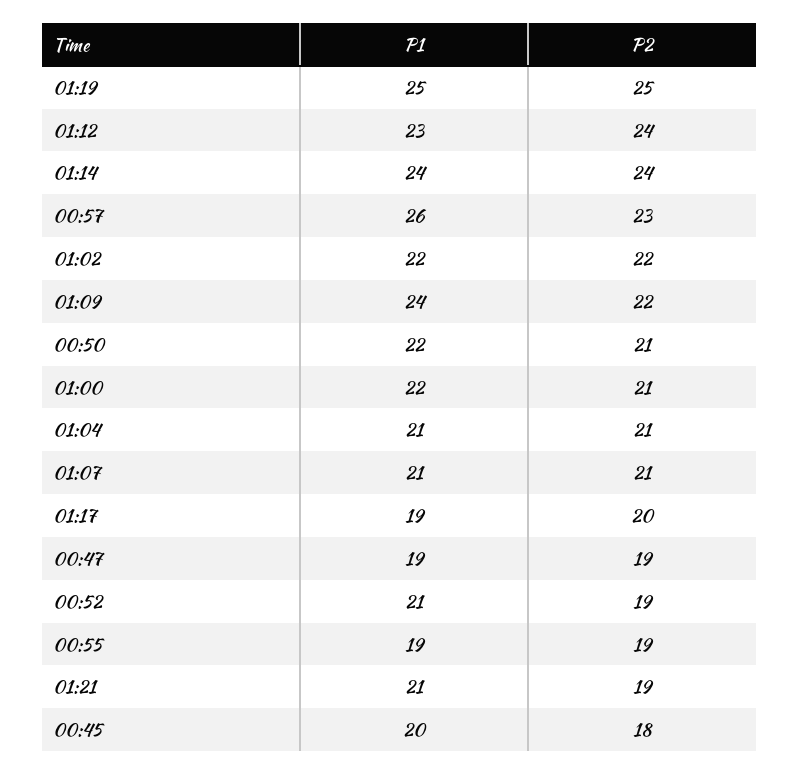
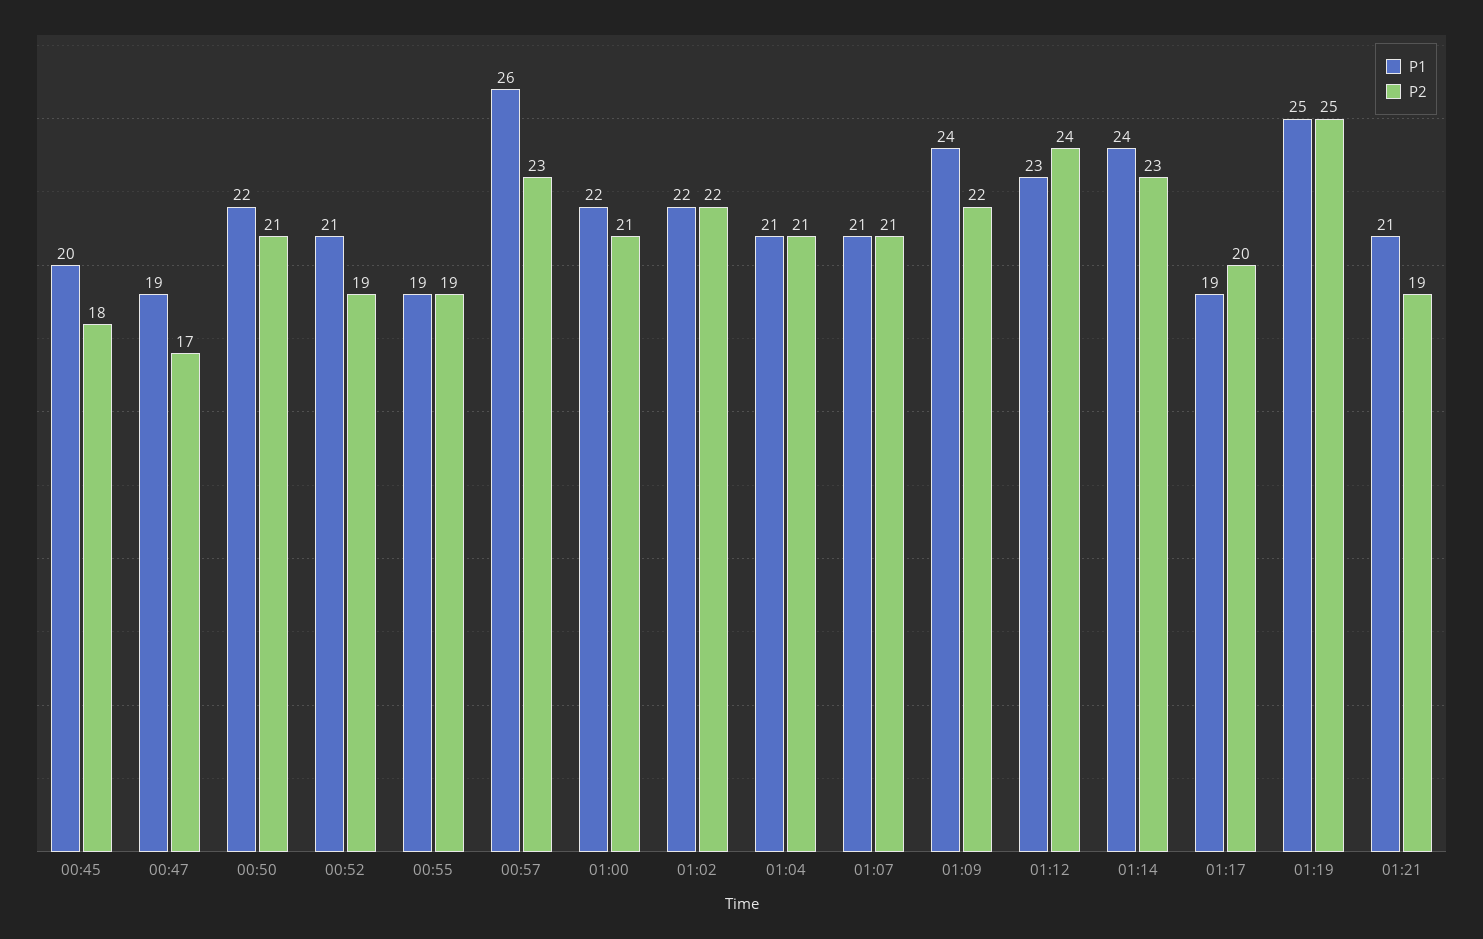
P2, 01:14: 24 -> 23
P2, 00:47: 19 -> 17

